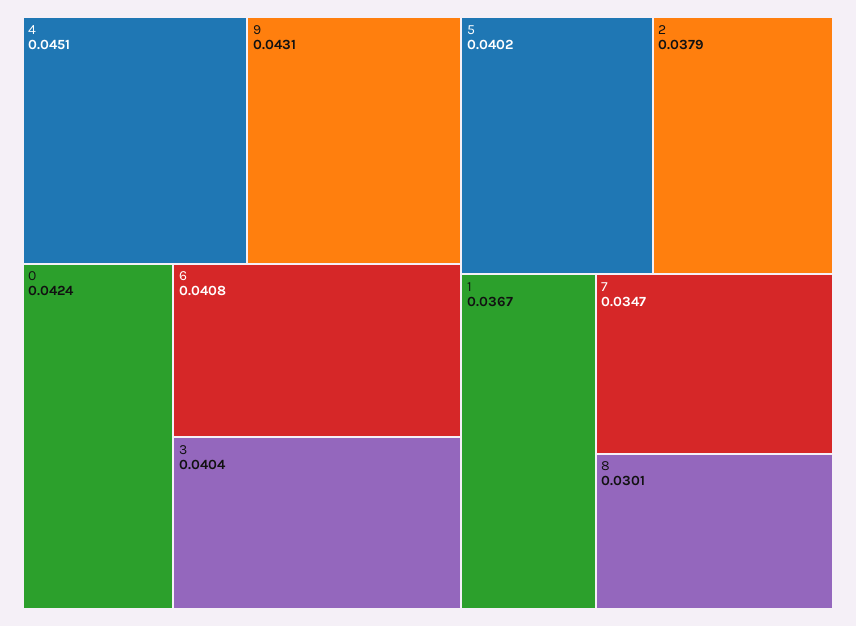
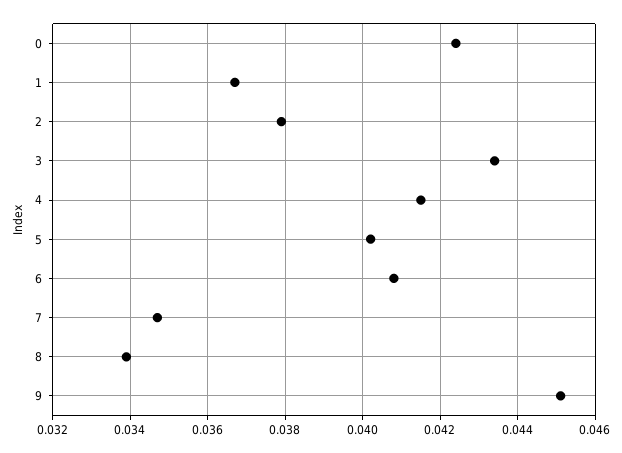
4: 0.0451 -> 0.0415
9: 0.0431 -> 0.045
3: 0.0404 -> 0.0435
8: 0.0301 -> 0.034

